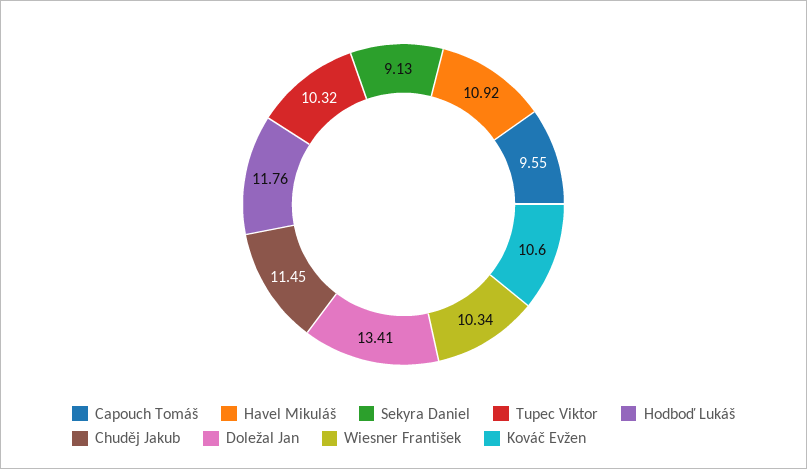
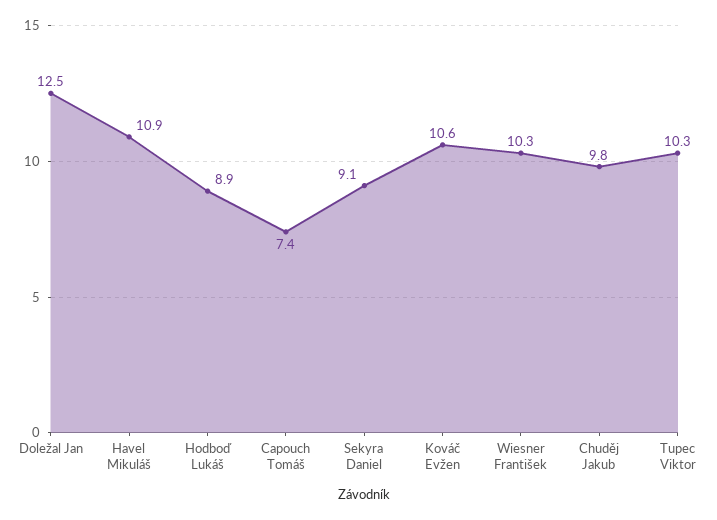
Capouch Tomáš: 9.55 -> 7.4
Hodboď Lukáš: 11.76 -> 8.9
Chuděj Jakub: 11.45 -> 9.8
Doležal Jan: 13.41 -> 12.5

